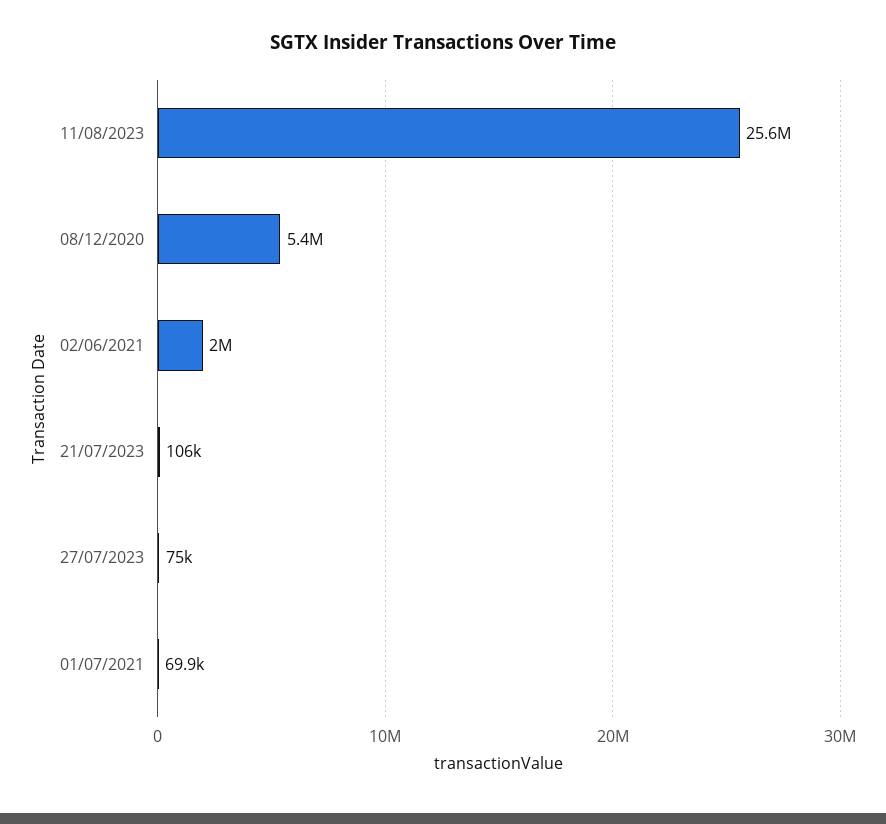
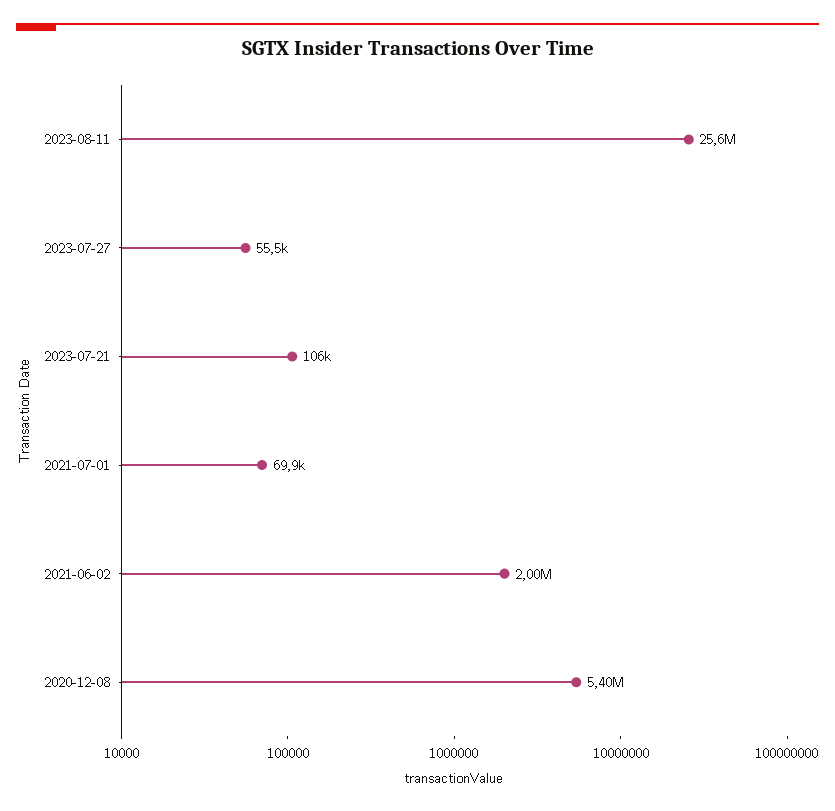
27/07/2023: 75000 -> 55500

